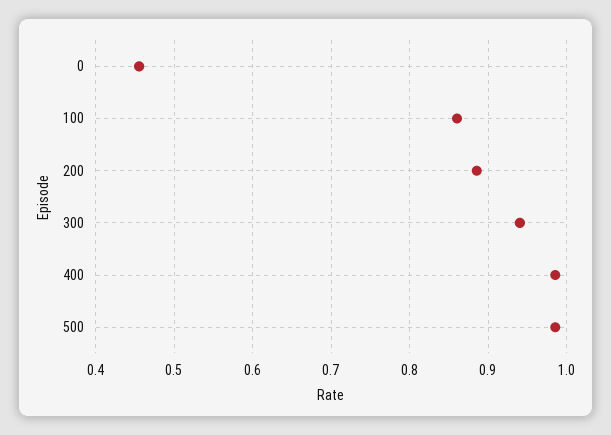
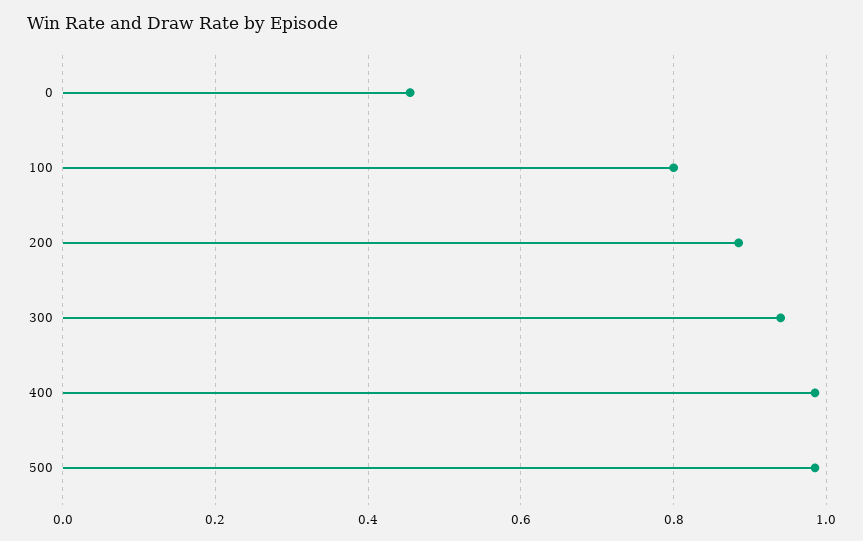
100: 0.86 -> 0.8

